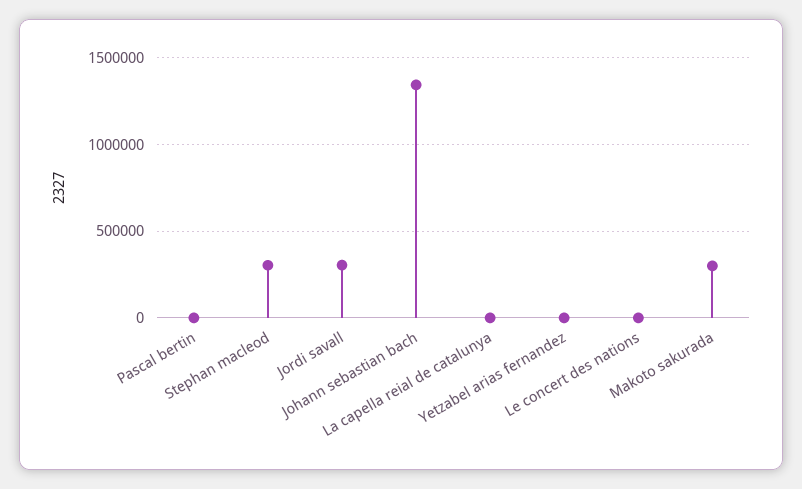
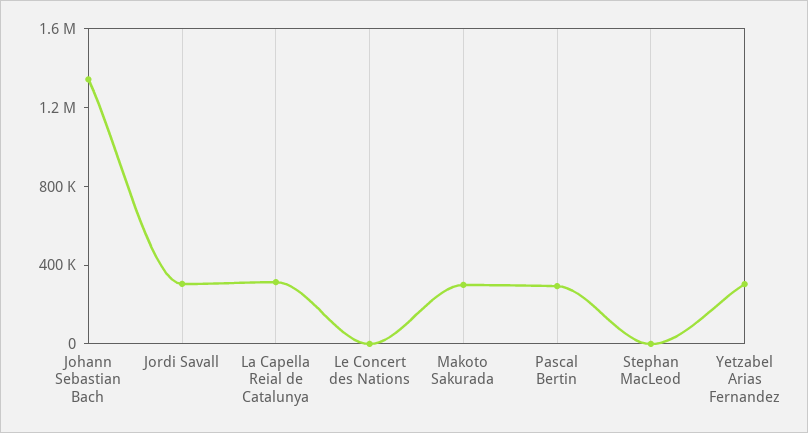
Pascal bertin: 0 -> 300000
Stephan macleod: 300000 -> 0
La capella reial de catalunya: 0 -> 300000
Yetzabel arias fernandez: 0 -> 300000

